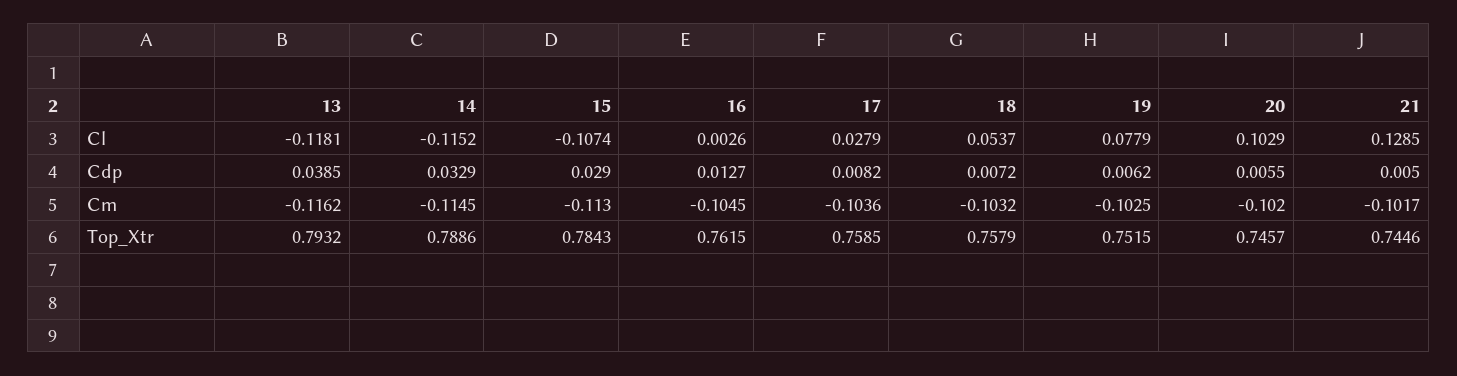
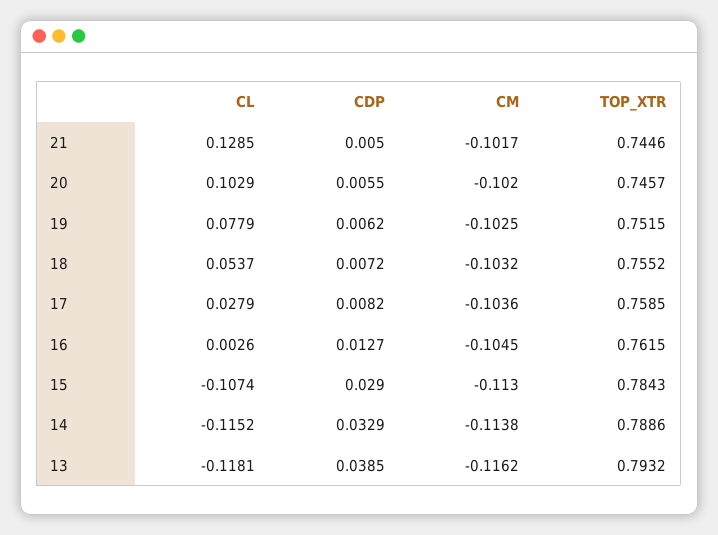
14, Cm: -0.1145 -> -0.1138
18, Top_Xtr: 0.7579 -> 0.7552

